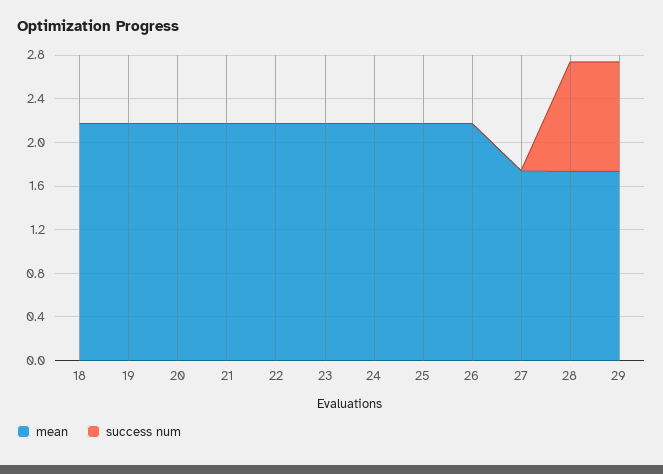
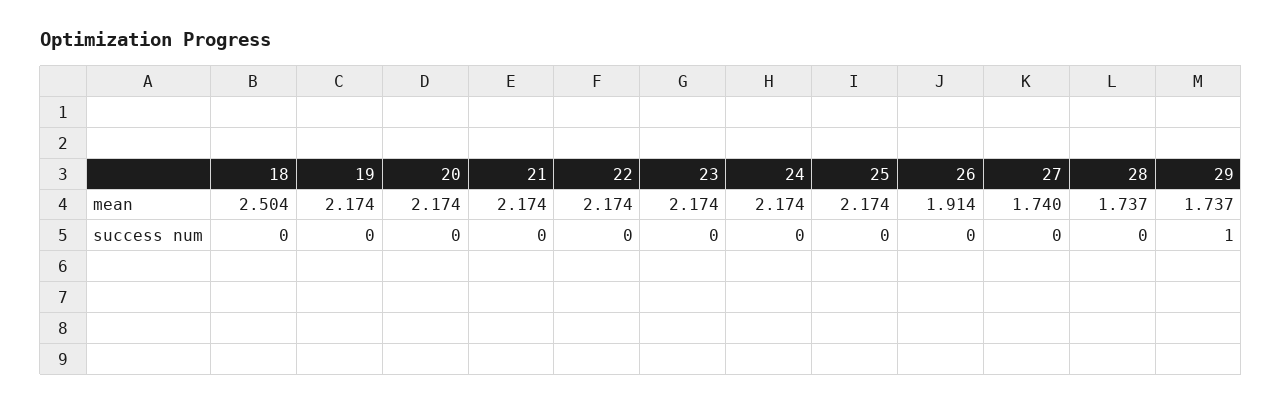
mean, 18: 2.2 -> 2.504
mean, 26: 2.2 -> 1.914
success num, 28: 1 -> 0

